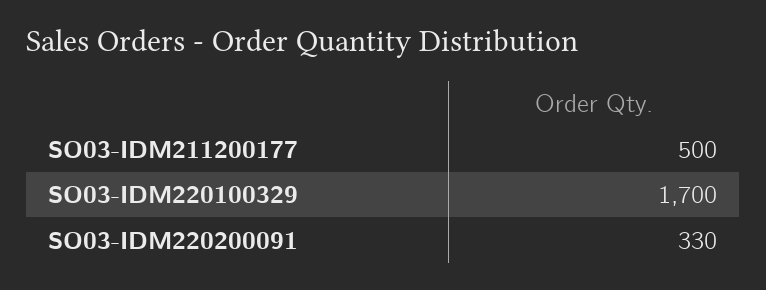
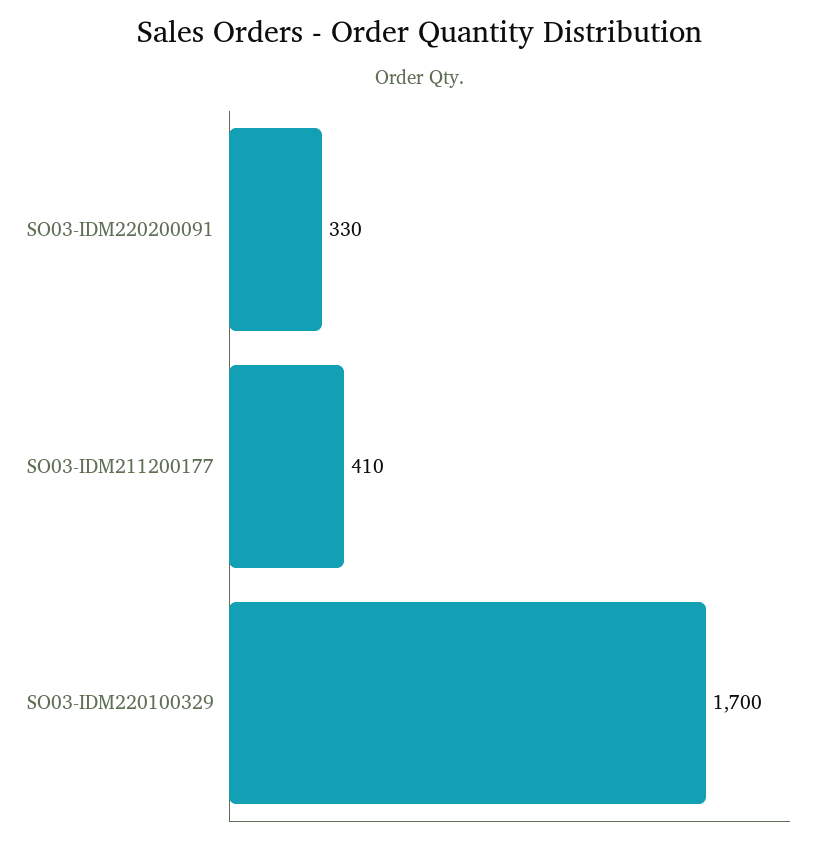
SO03-IDM211200177: 500 -> 410

